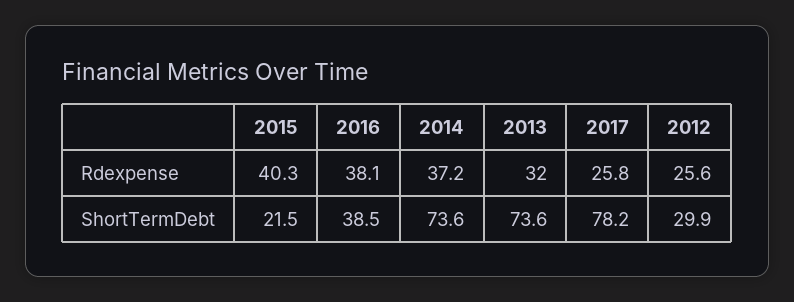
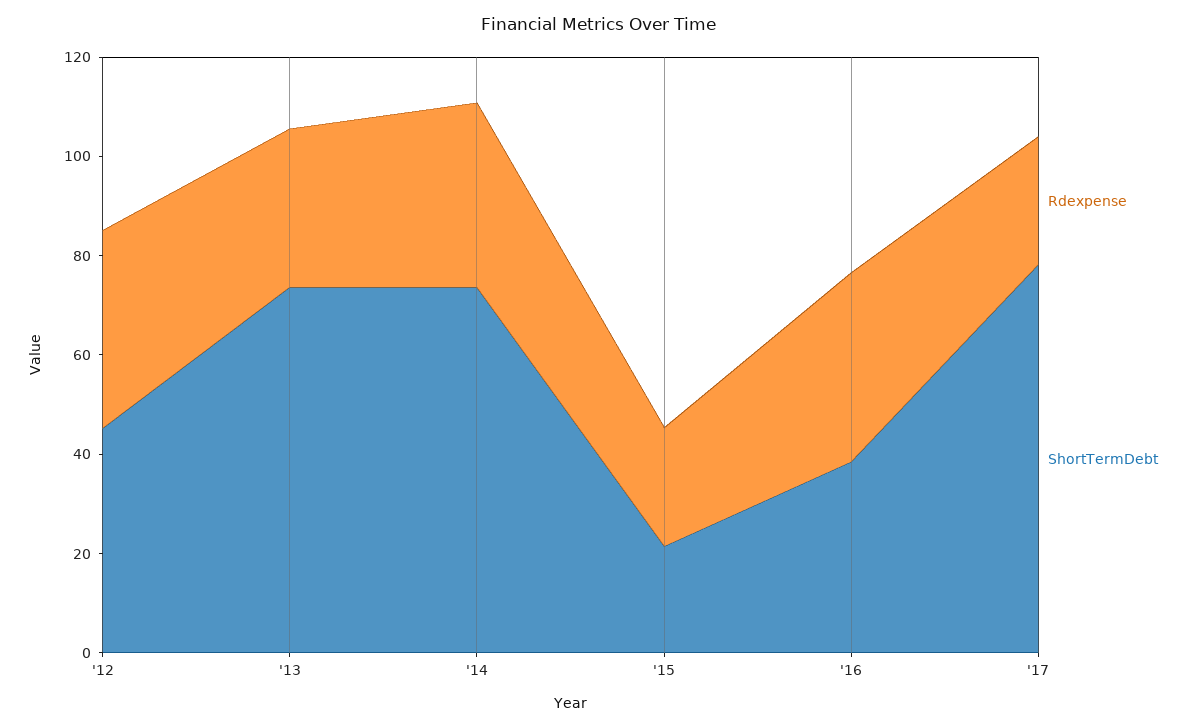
Rdexpense, 2015: 40.3 -> 25
Rdexpense, 2012: 25.6 -> 40
ShortTermDebt, 2012: 29.9 -> 45

